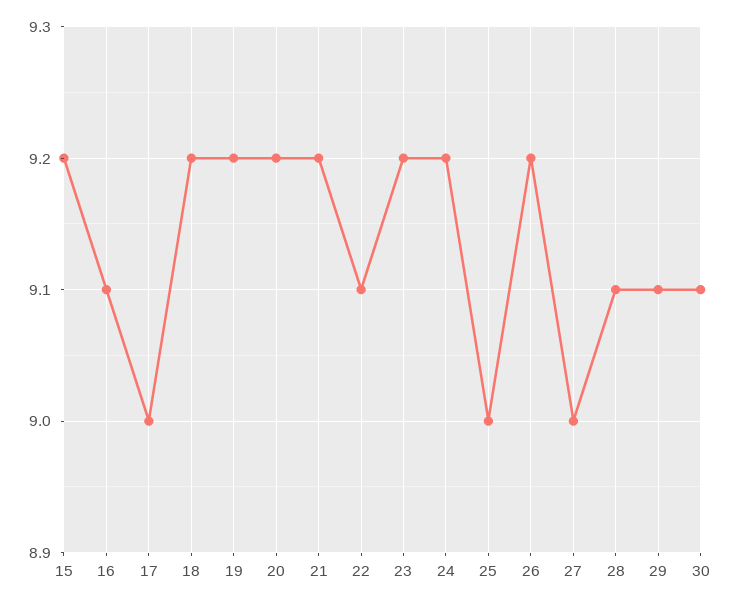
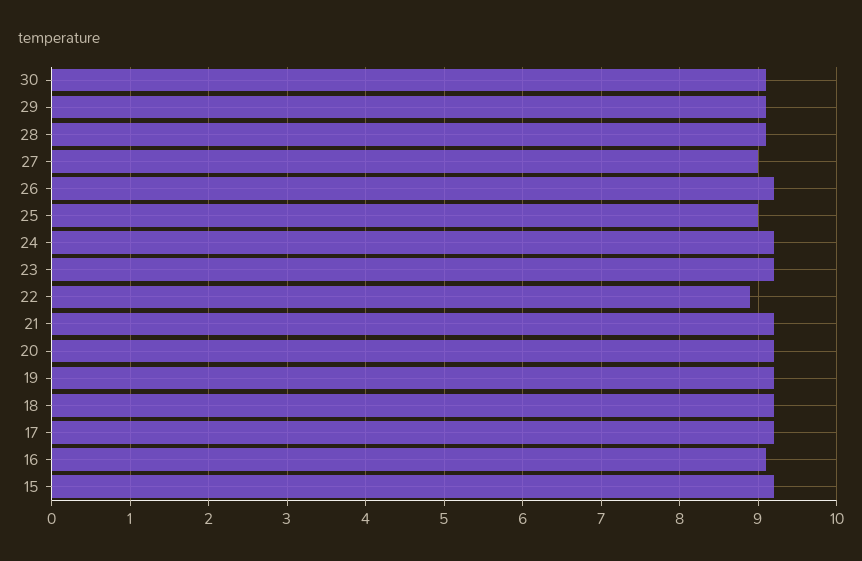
17: 9 -> 9.2
22: 9.1 -> 8.9

